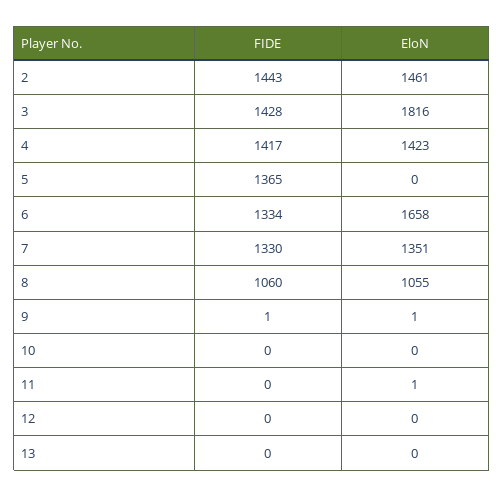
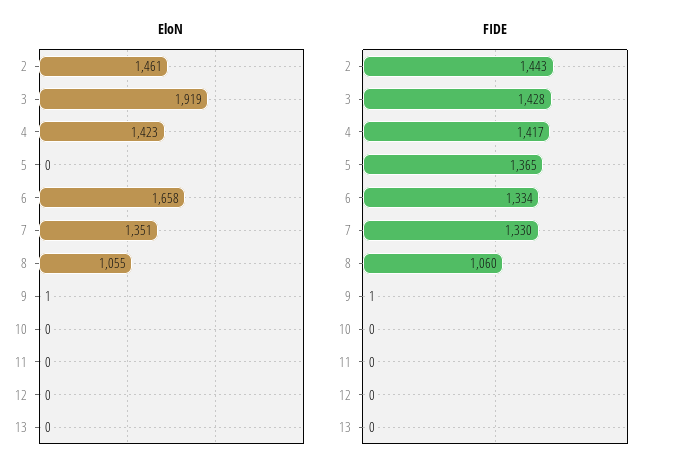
EloN, 3: 1816 -> 1919
EloN, 11: 1 -> 0

